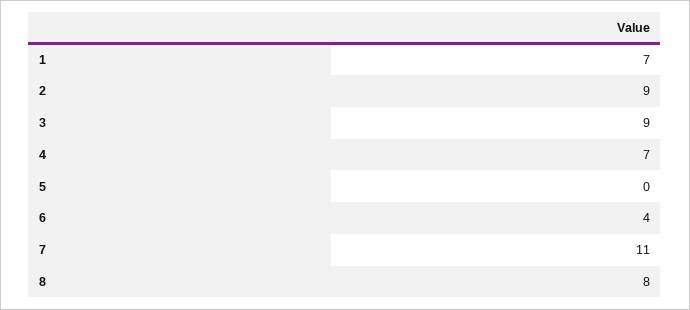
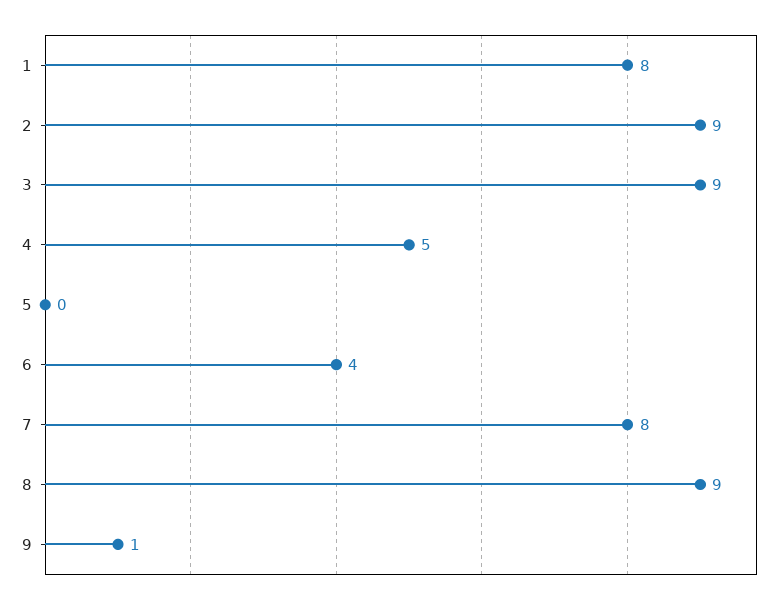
1: 7 -> 8
4: 7 -> 5
7: 11 -> 8
8: 8 -> 9
9: none -> 1

